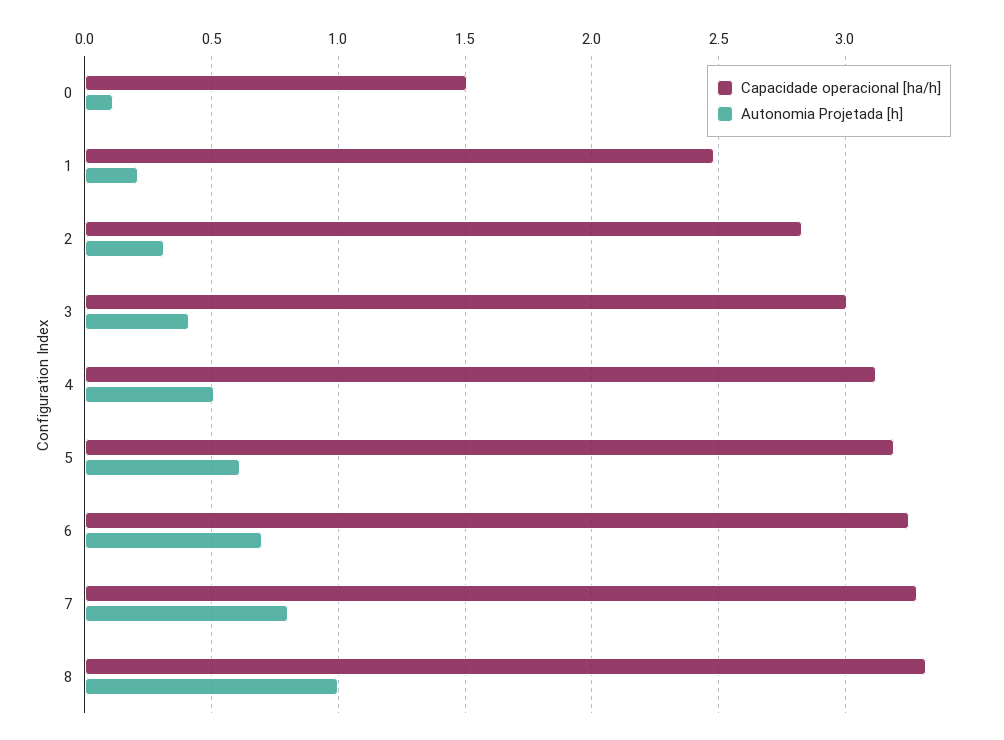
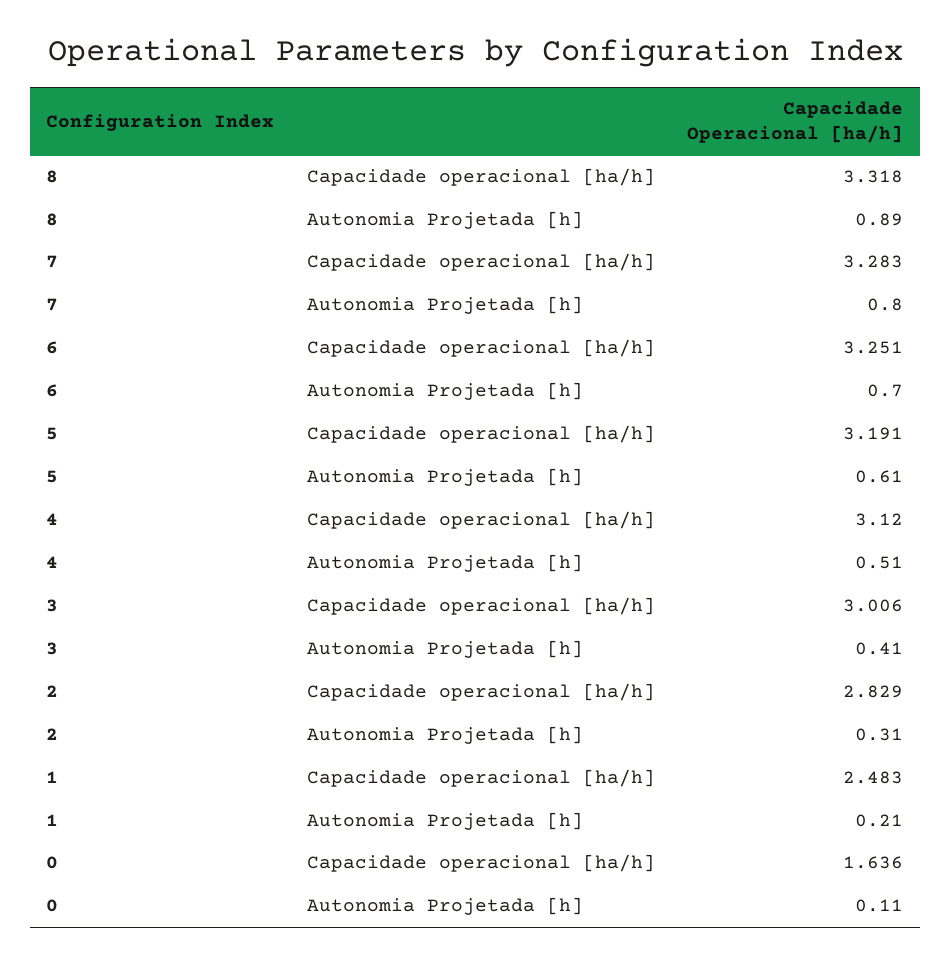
Capacidade operacional [ha/h], 0: 1.5 -> 1.636
Autonomia Projetada [h], 8: 1 -> 0.89

